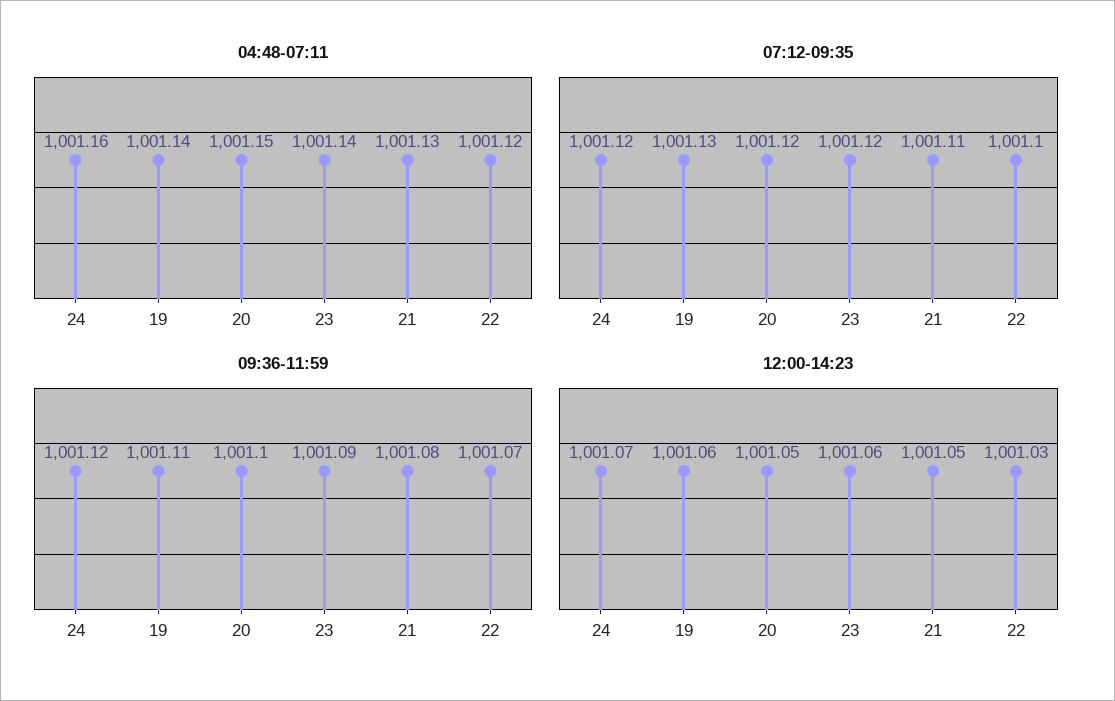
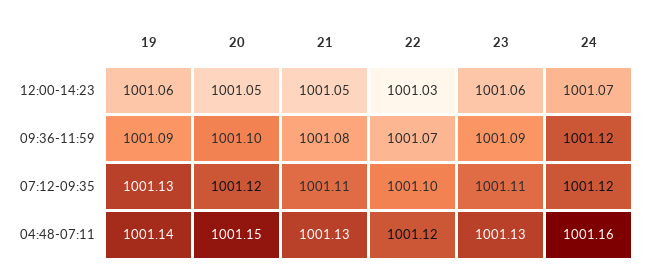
04:48-07:11, 23: 1001.14 -> 1001.13
07:12-09:35, 23: 1001.12 -> 1001.11
09:36-11:59, 19: 1001.11 -> 1001.09

